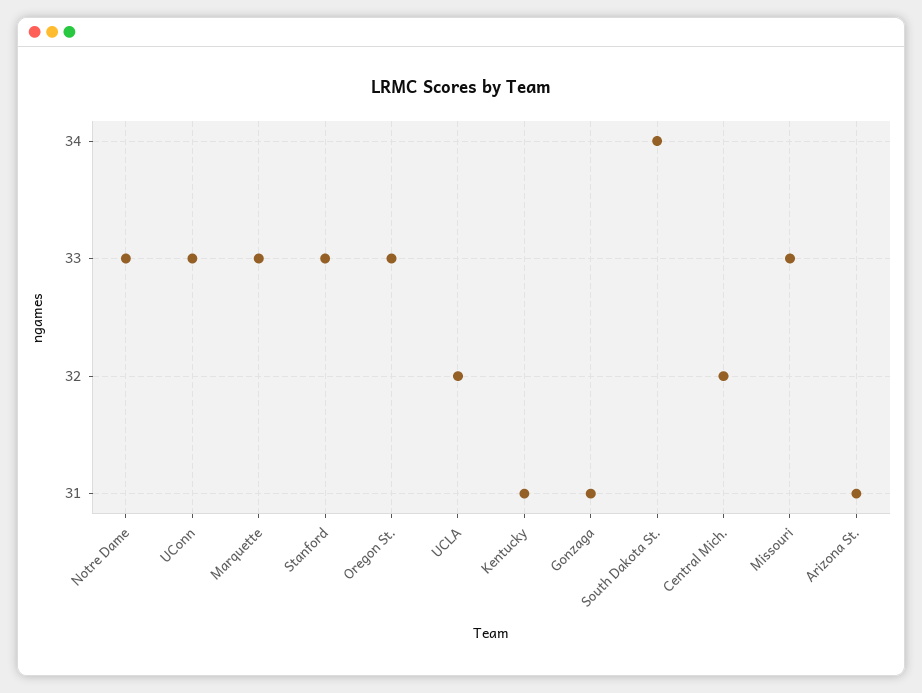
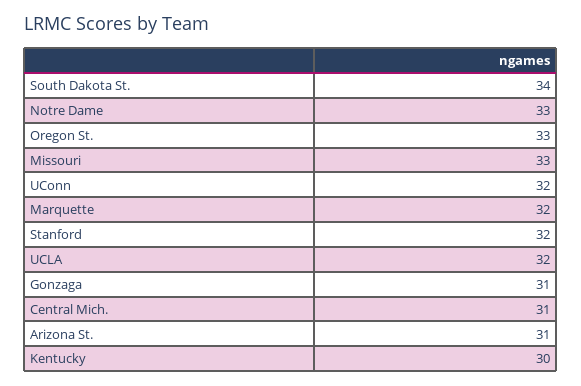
UConn: 33 -> 32
Marquette: 33 -> 32
Stanford: 33 -> 32
Kentucky: 31 -> 30
Central Mich.: 32 -> 31

